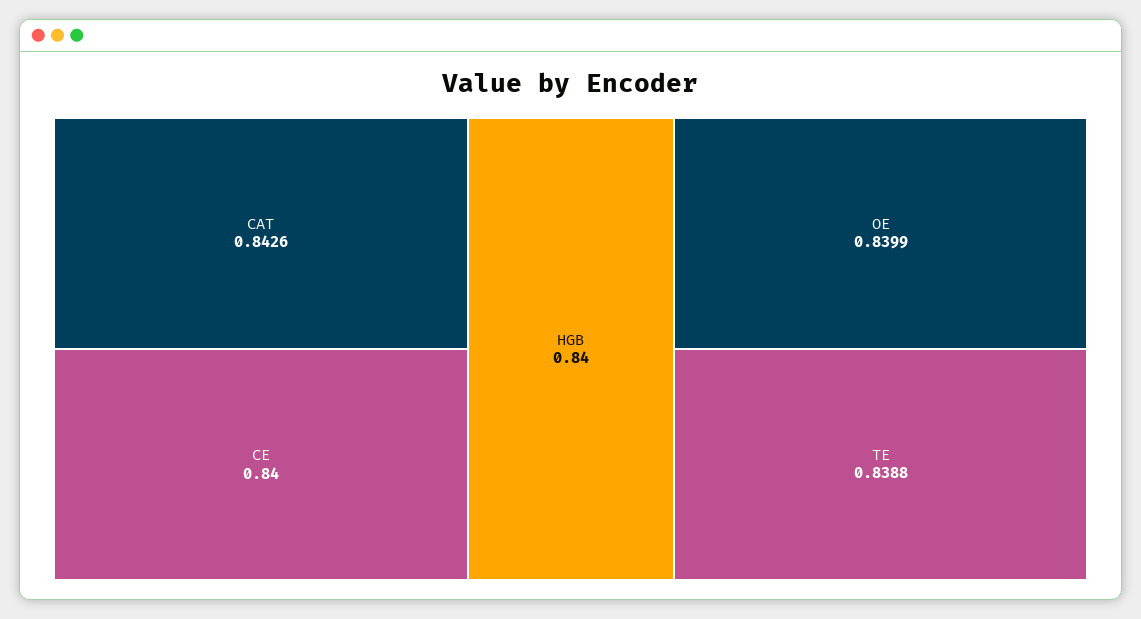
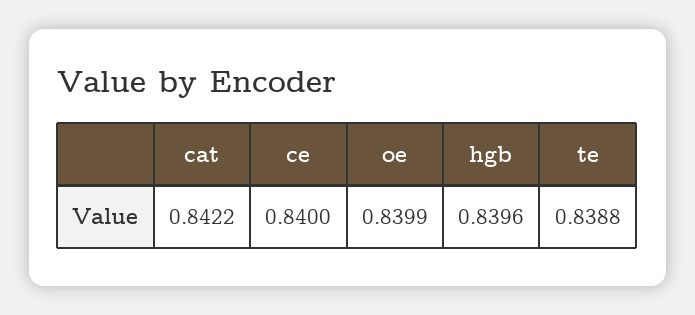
CAT: 0.8426 -> 0.8422
HGB: 0.84 -> 0.8396

